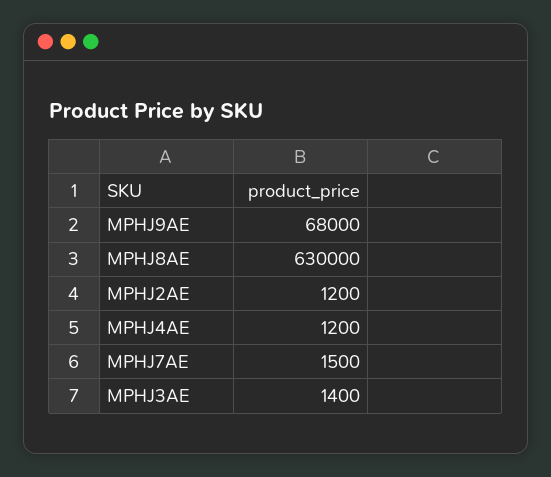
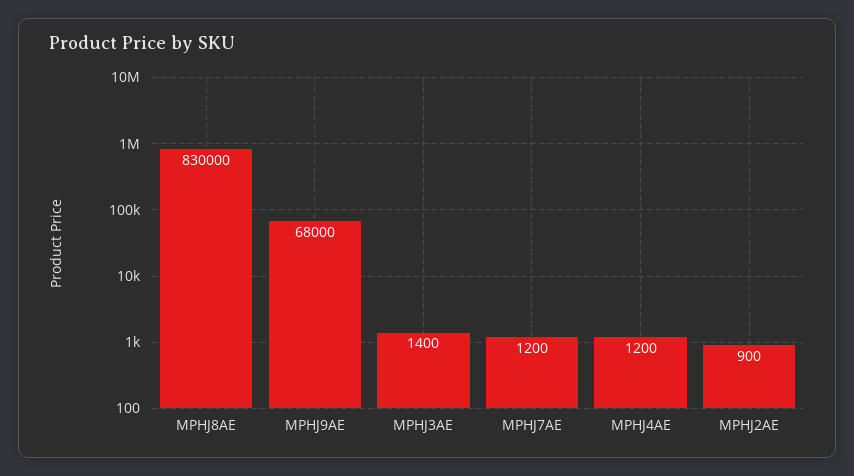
MPHJ8AE: 630000 -> 830000
MPHJ2AE: 1200 -> 900
MPHJ7AE: 1500 -> 1200

